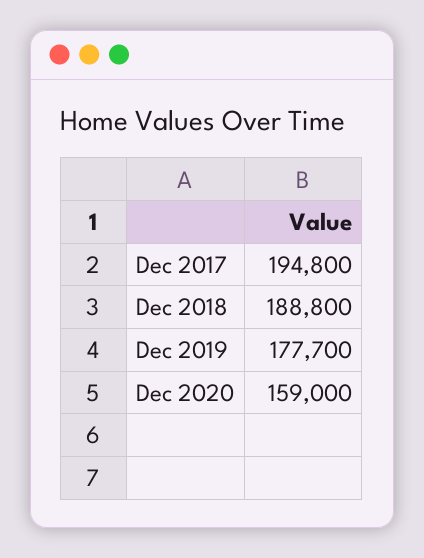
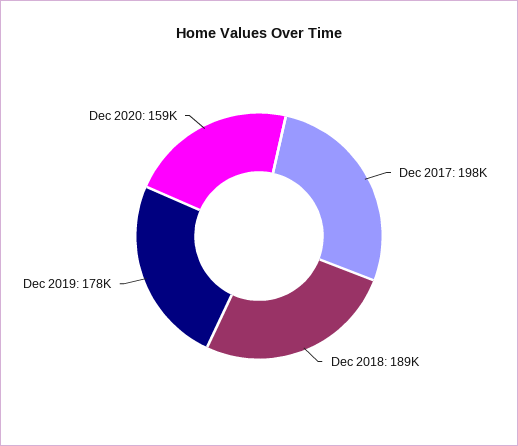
Dec 2017: 194800 -> 198000

